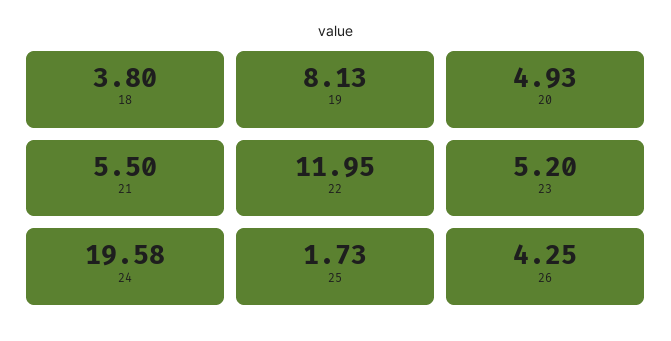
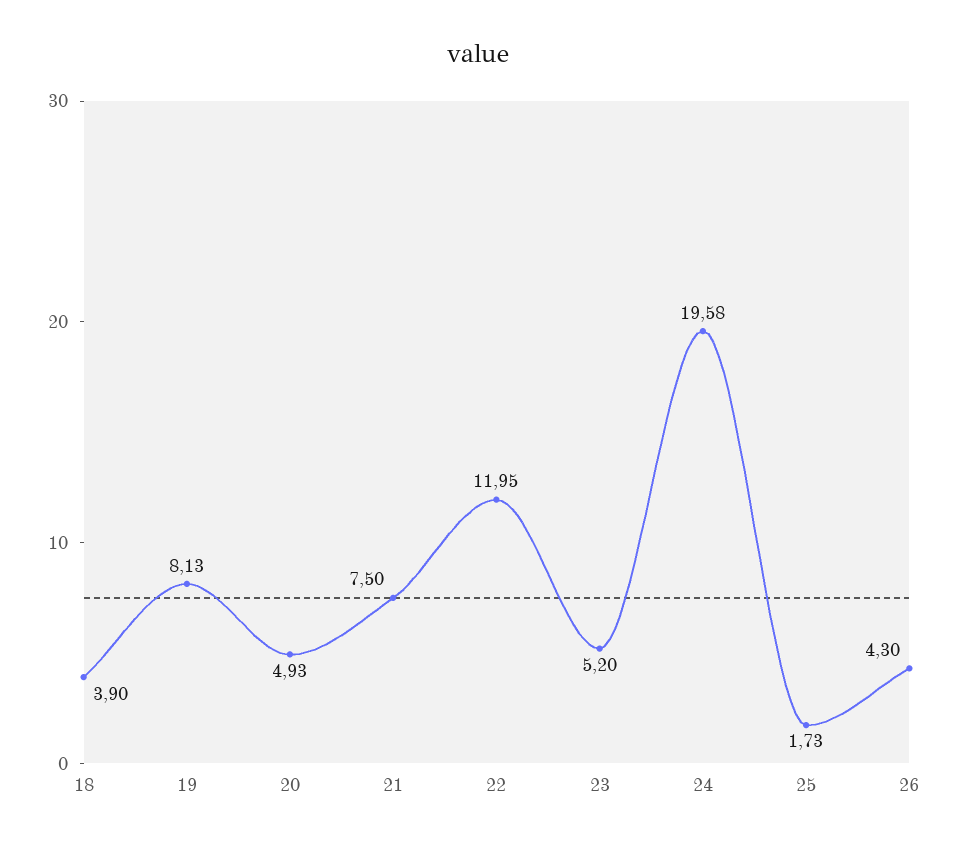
18: 3.8 -> 3.9
21: 5.5 -> 7.5
26: 4.25 -> 4.3

